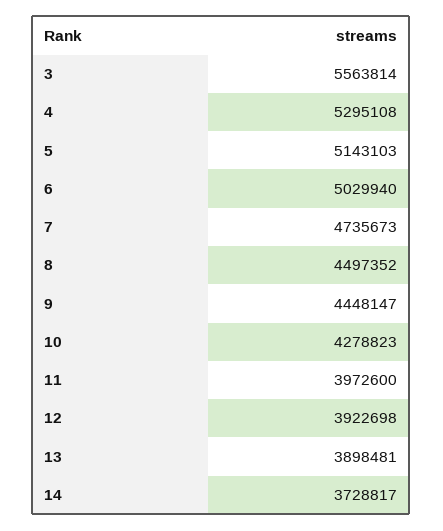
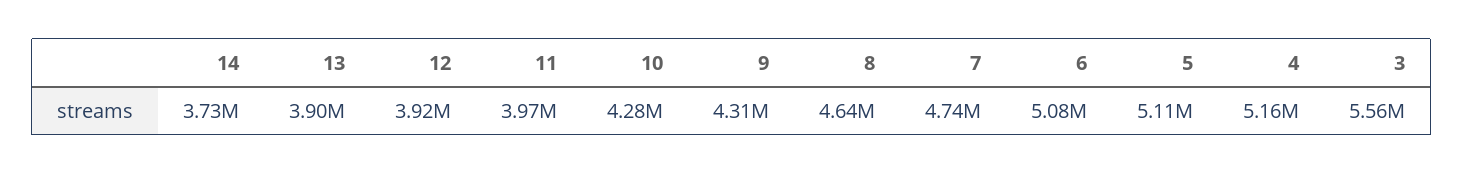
4: 5295108 -> 5160000
5: 5143103 -> 5110000
6: 5029940 -> 5080000
8: 4497352 -> 4640000
9: 4448147 -> 4310000

